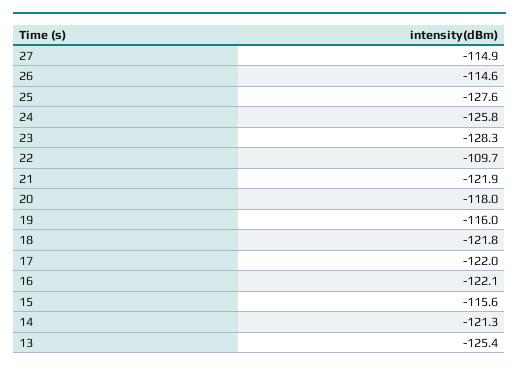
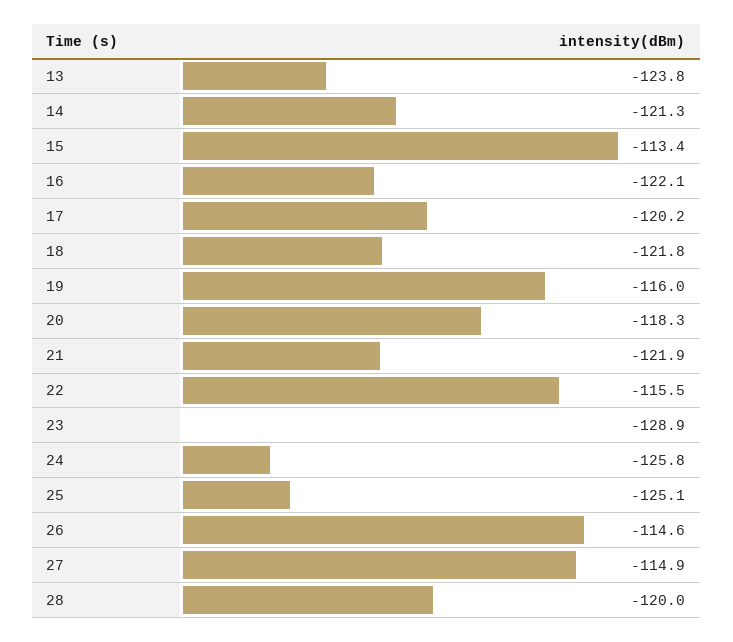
25: -127.6 -> -125.1
23: -128.3 -> -128.9
22: -109.7 -> -115.5
20: -118 -> -118.3
17: -122 -> -120.2
15: -115.6 -> -113.4
13: -125.4 -> -123.8
28: none -> -120

